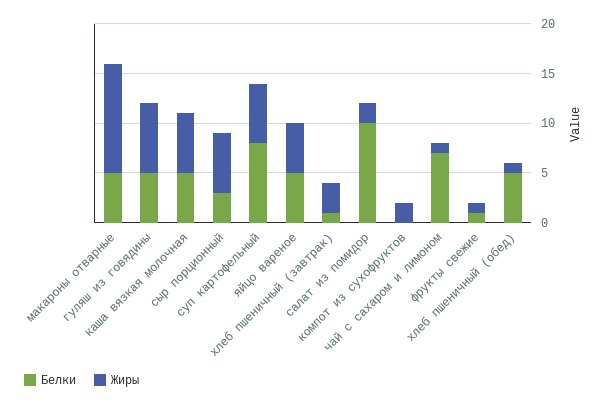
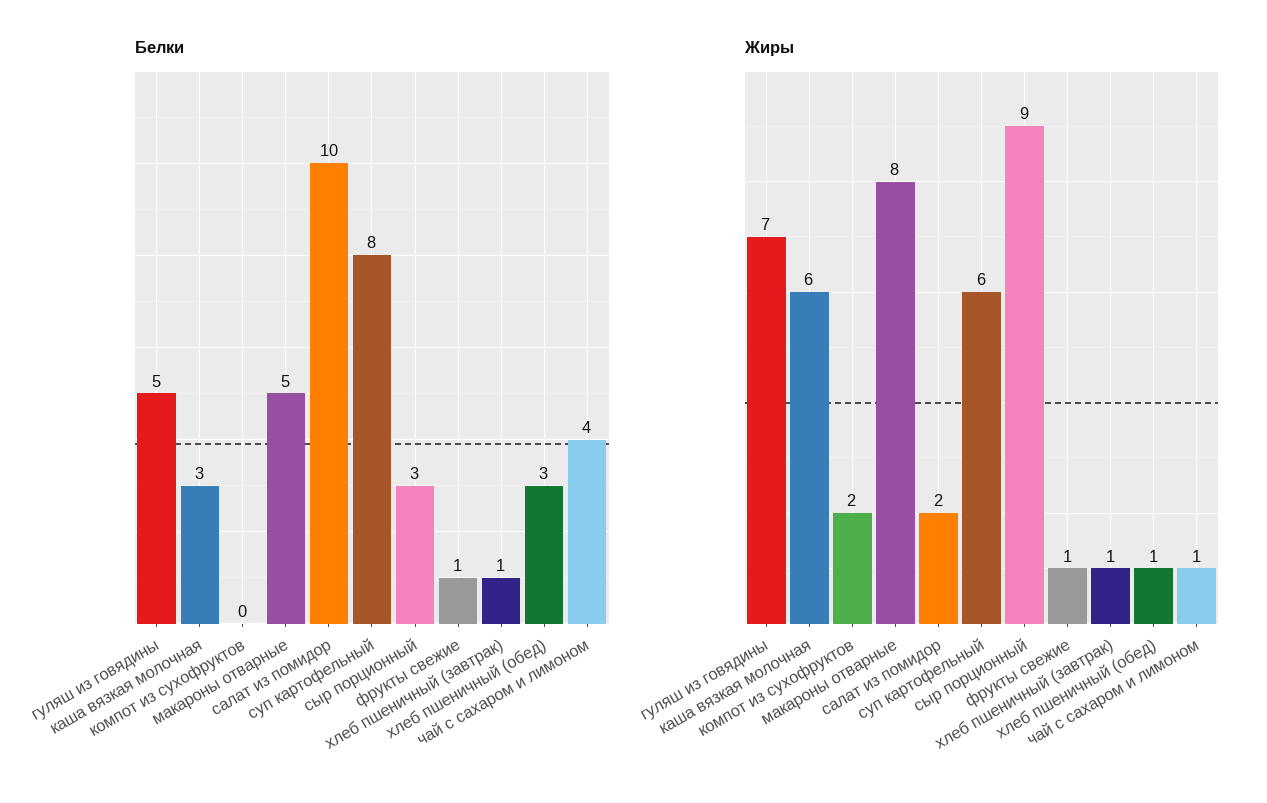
Жиры, макароны отварные: 11 -> 8
Белки, каша вязкая молочная: 5 -> 3
Жиры, сыр порционный: 6 -> 9
Белки, яйцо вареное: 5 -> none
Жиры, яйцо вареное: 5 -> none
Жиры, хлеб пшеничный (завтрак): 3 -> 1
Белки, чай с сахаром и лимоном: 7 -> 4
Белки, хлеб пшеничный (обед): 5 -> 3

